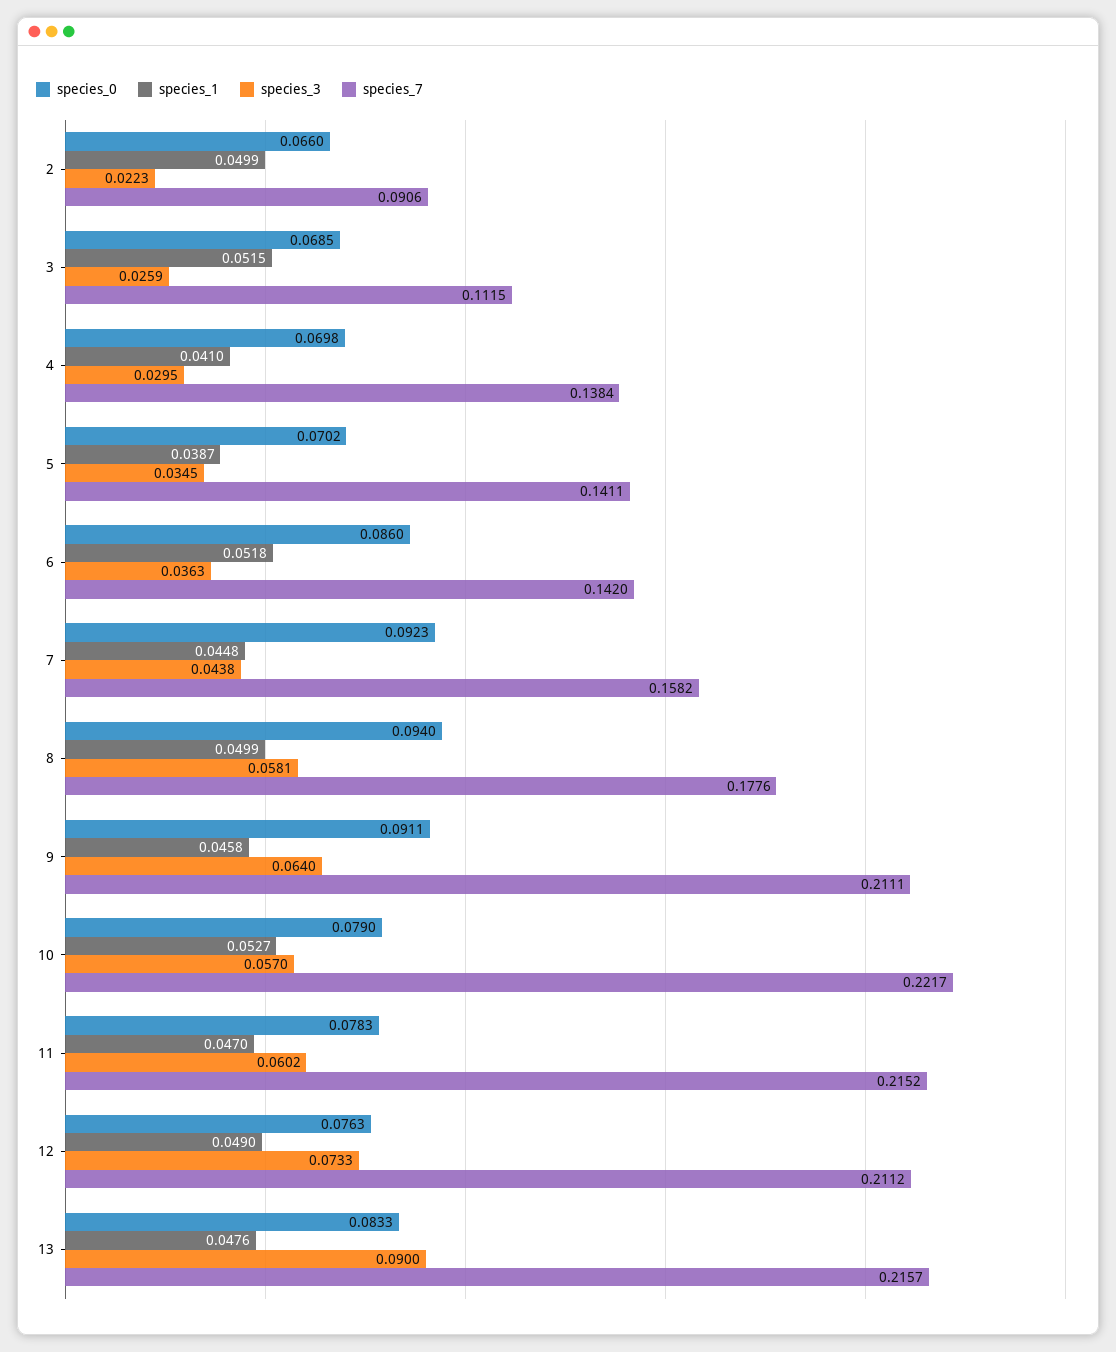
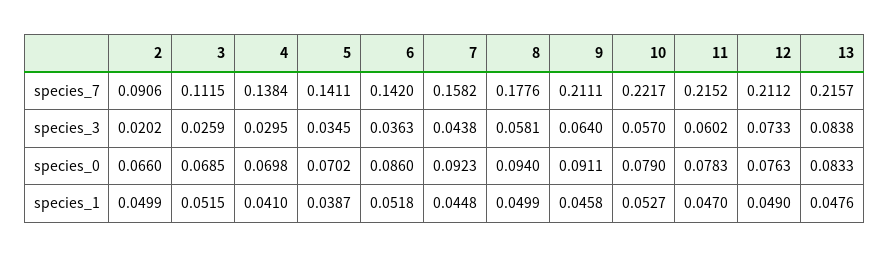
species_3, 2: 0.0223 -> 0.0202
species_3, 13: 0.09 -> 0.0838

